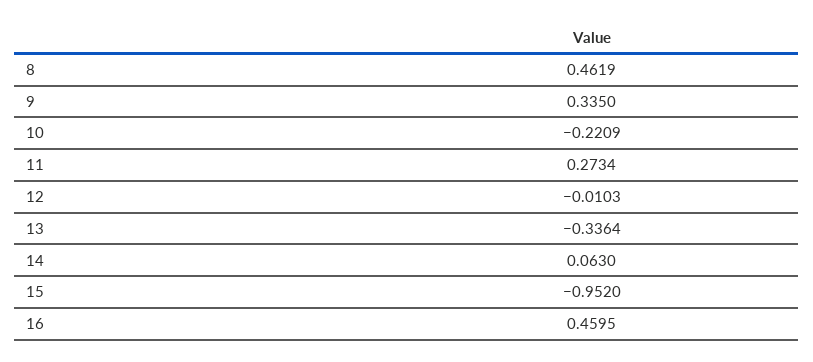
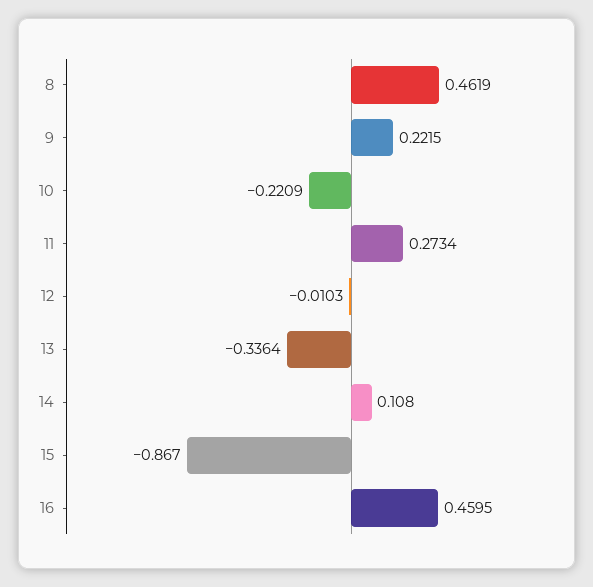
9: 0.335 -> 0.2215
14: 0.063 -> 0.108
15: -0.952 -> -0.867

